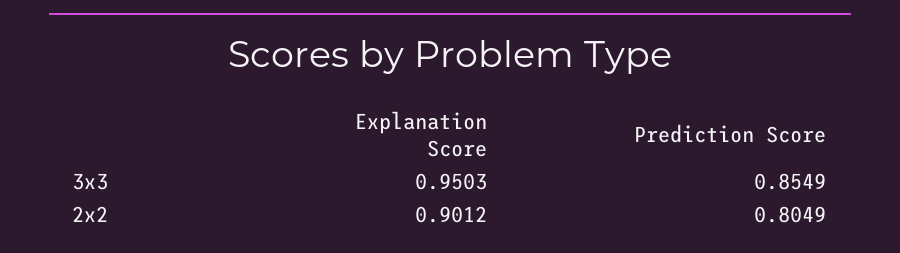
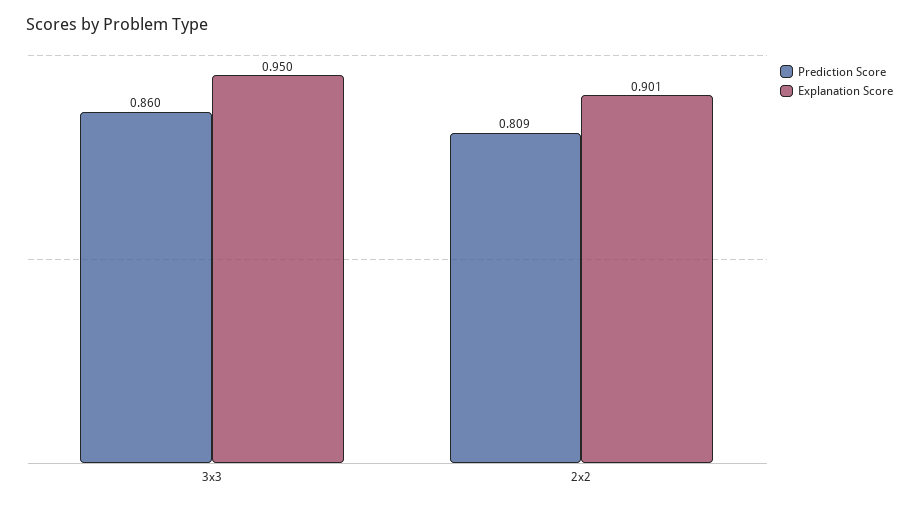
Prediction Score, 3x3: 0.8549 -> 0.86
Prediction Score, 2x2: 0.8049 -> 0.809

